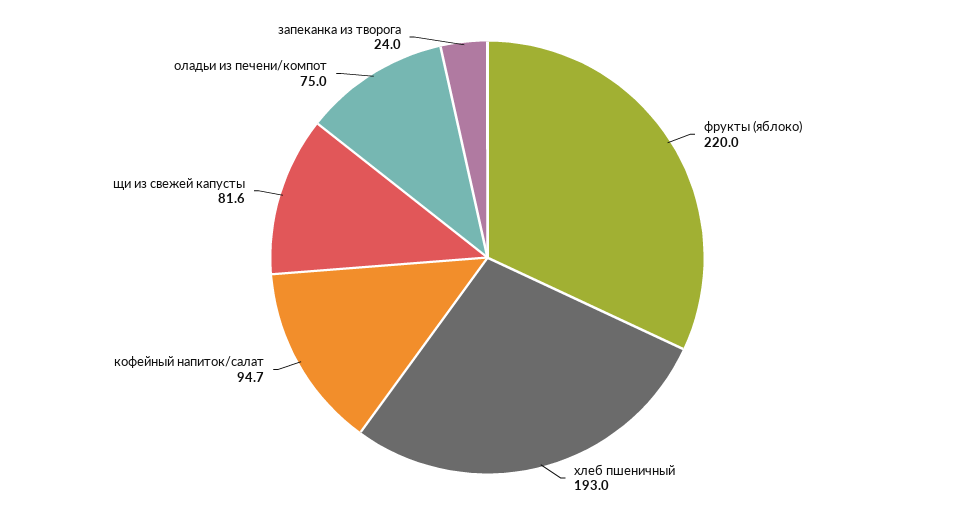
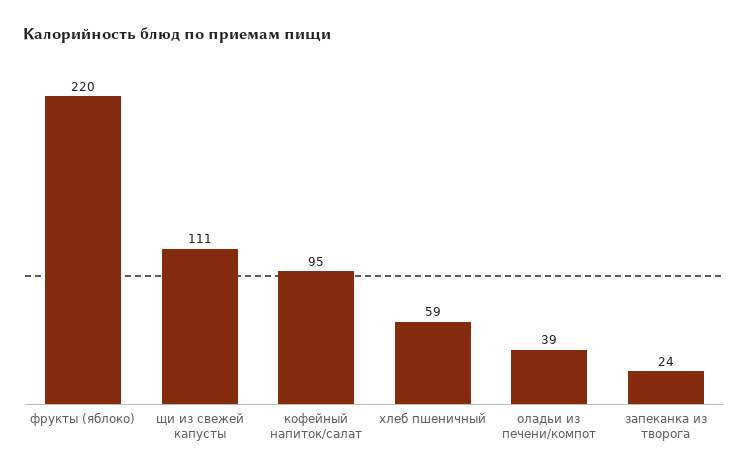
хлеб пшеничный: 193 -> 59
щи из свежей капусты: 81.6 -> 111
оладьи из печени/компот: 75 -> 39

